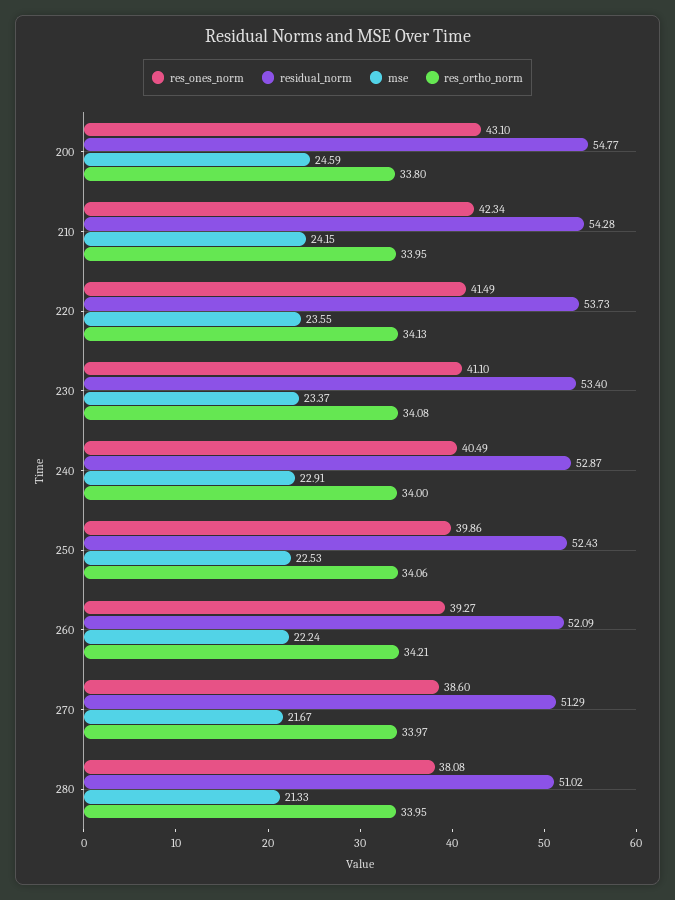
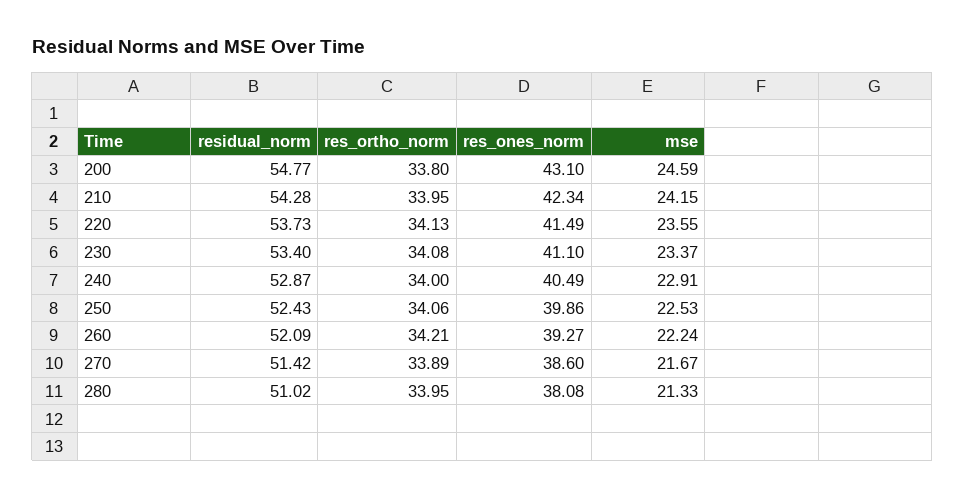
residual_norm, 270: 51.29 -> 51.42
res_ortho_norm, 270: 33.97 -> 33.89

